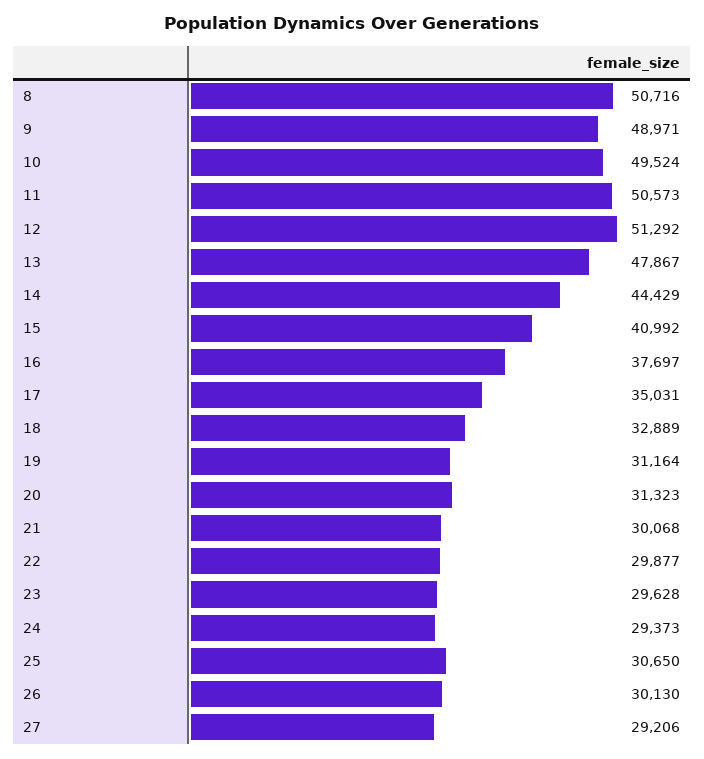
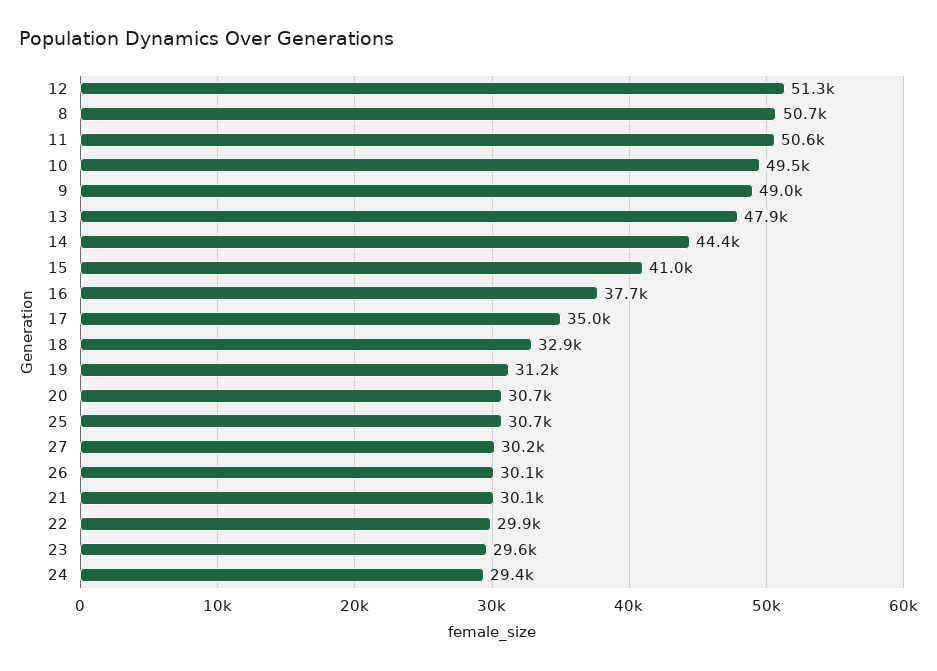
20: 31323 -> 30700
27: 29206 -> 30200

